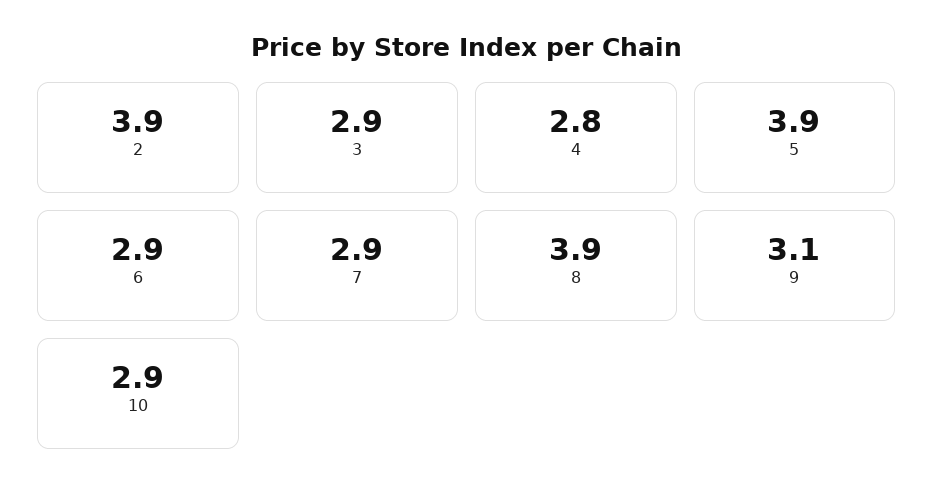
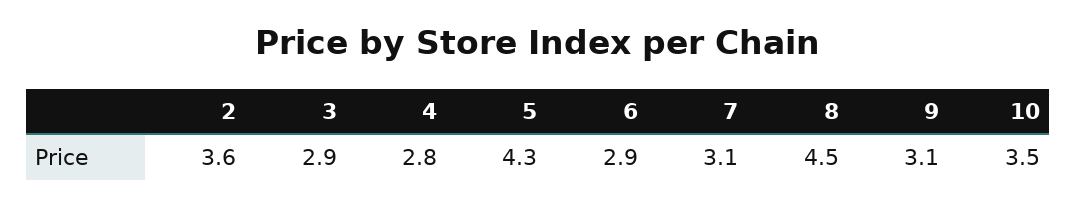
2: 3.9 -> 3.6
5: 3.9 -> 4.3
7: 2.9 -> 3.1
8: 3.9 -> 4.5
10: 2.9 -> 3.5

